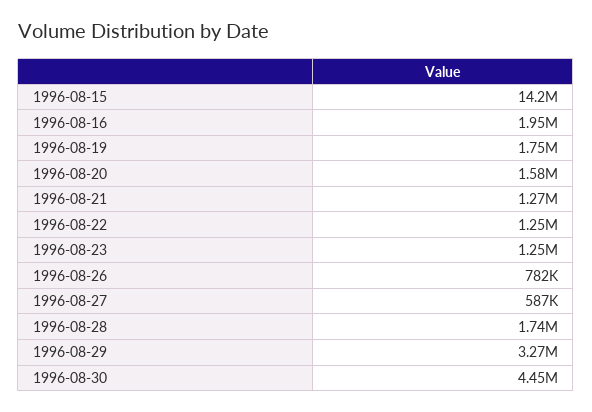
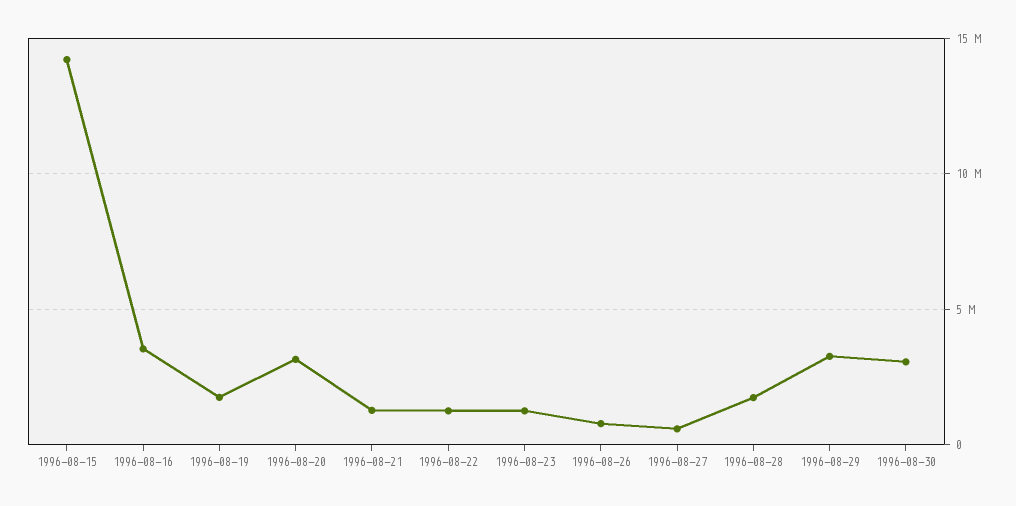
1996-08-16: 1950000 -> 3500000
1996-08-20: 1580000 -> 3000000
1996-08-30: 4450000 -> 3000000

